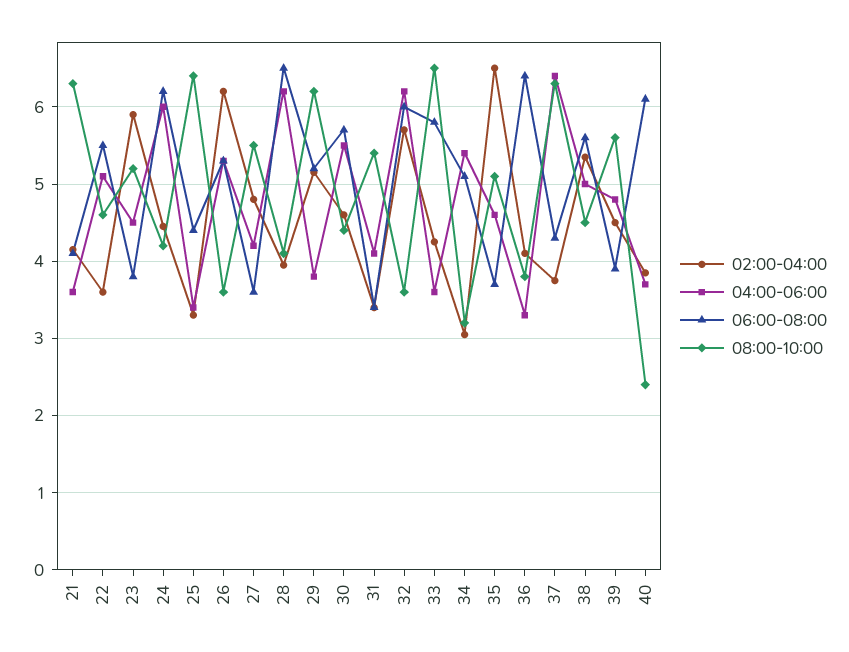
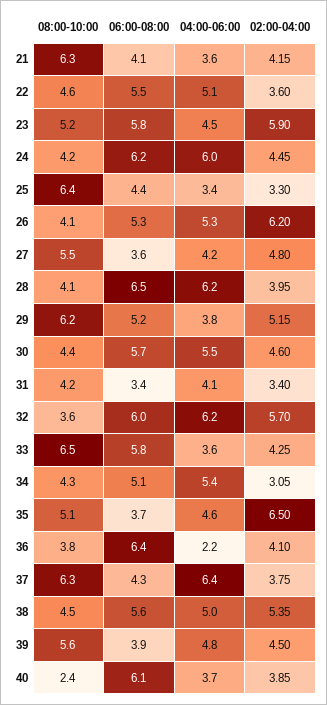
06:00-08:00, 23: 3.8 -> 5.8
08:00-10:00, 26: 3.6 -> 4.1
08:00-10:00, 31: 5.4 -> 4.2
08:00-10:00, 34: 3.2 -> 4.3
04:00-06:00, 36: 3.3 -> 2.2

